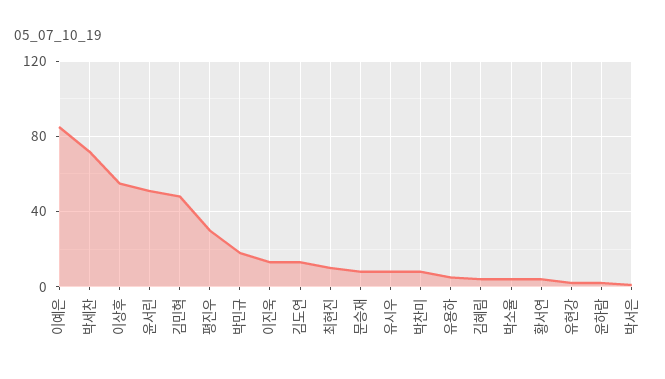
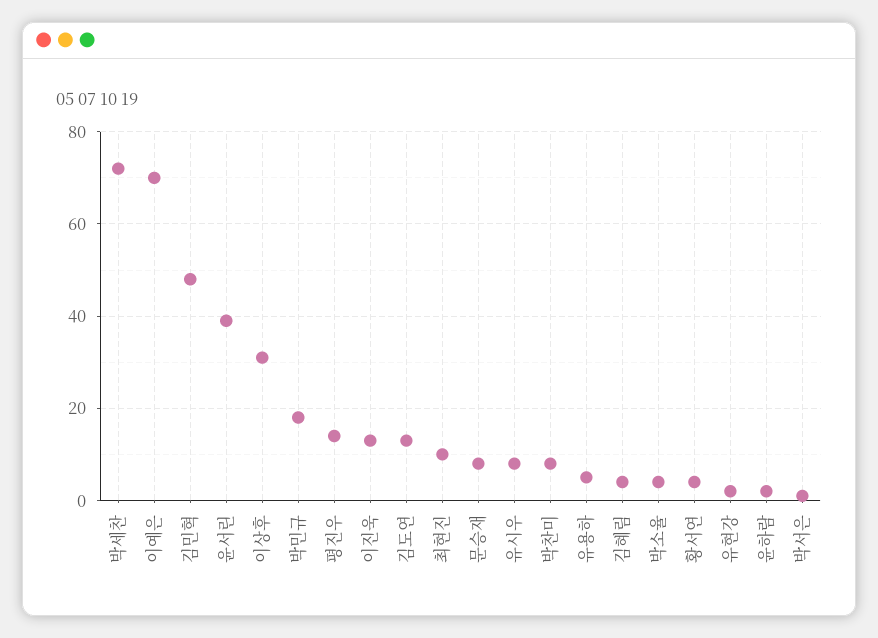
이예은: 85 -> 70
이상후: 55 -> 30
윤서린: 50 -> 40
평진우: 30 -> 15

